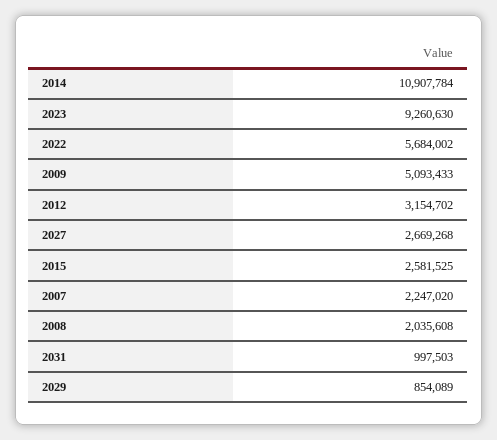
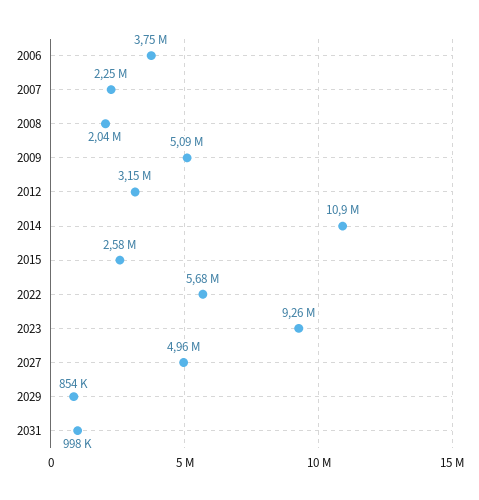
2027: 2669268 -> 4960000
2006: none -> 3750000

